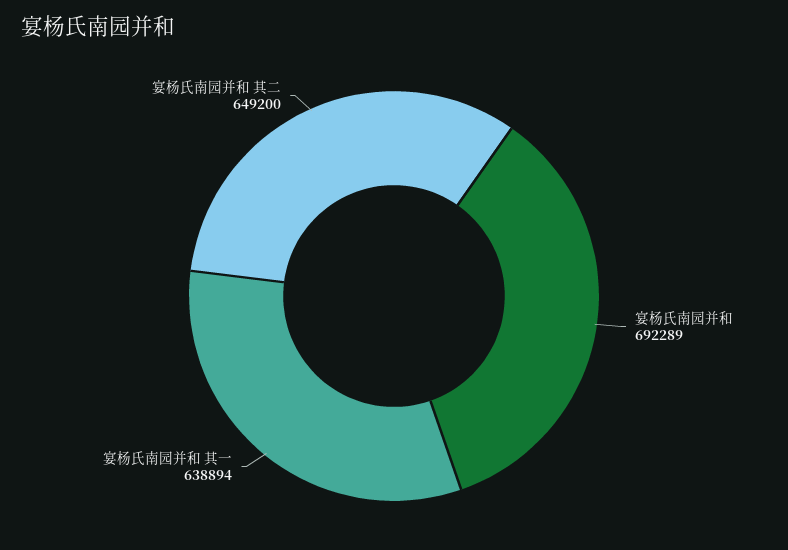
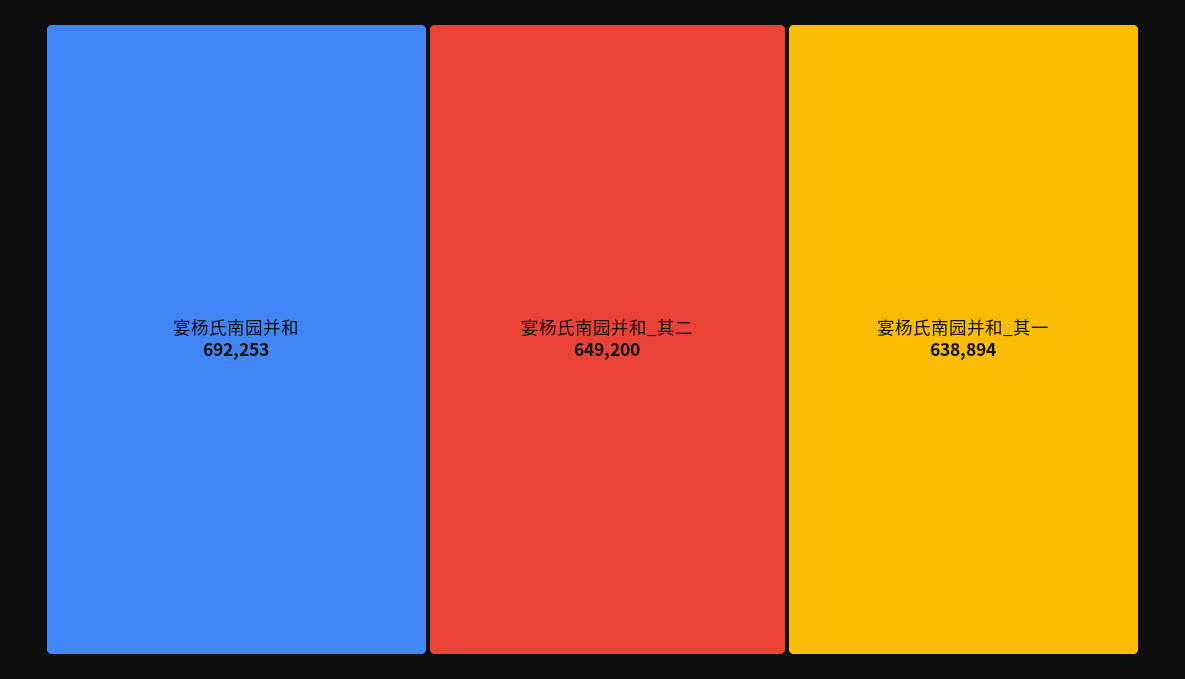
宴杨氏南园并和: 692289 -> 692253

